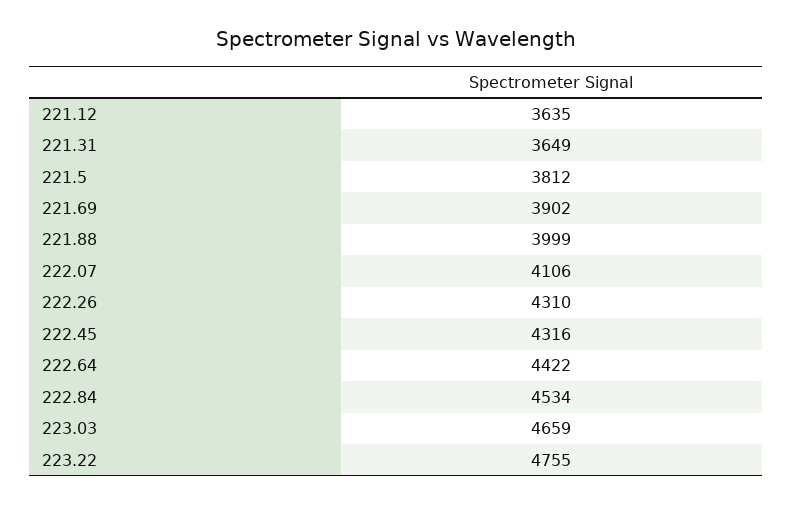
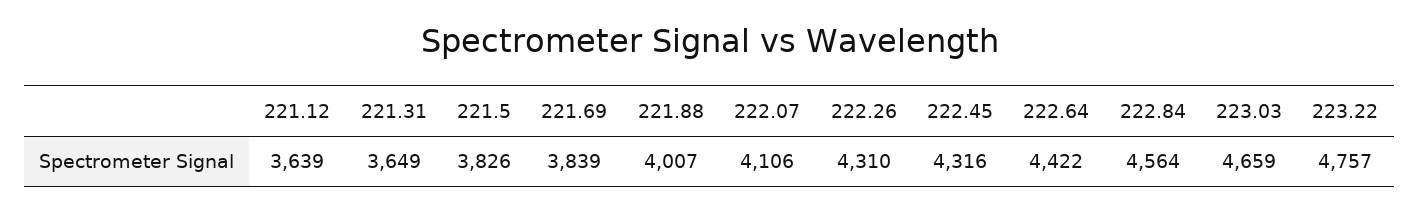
221.12: 3635 -> 3639
221.5: 3812 -> 3826
221.69: 3902 -> 3839
221.88: 3999 -> 4007
222.84: 4534 -> 4564
223.22: 4755 -> 4757

